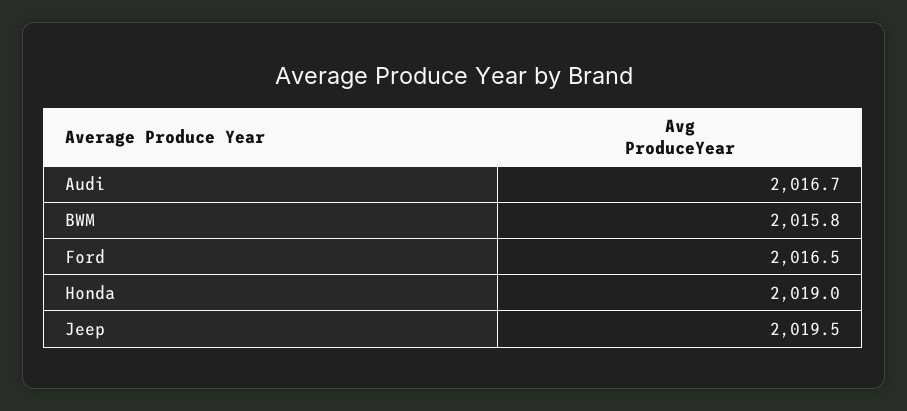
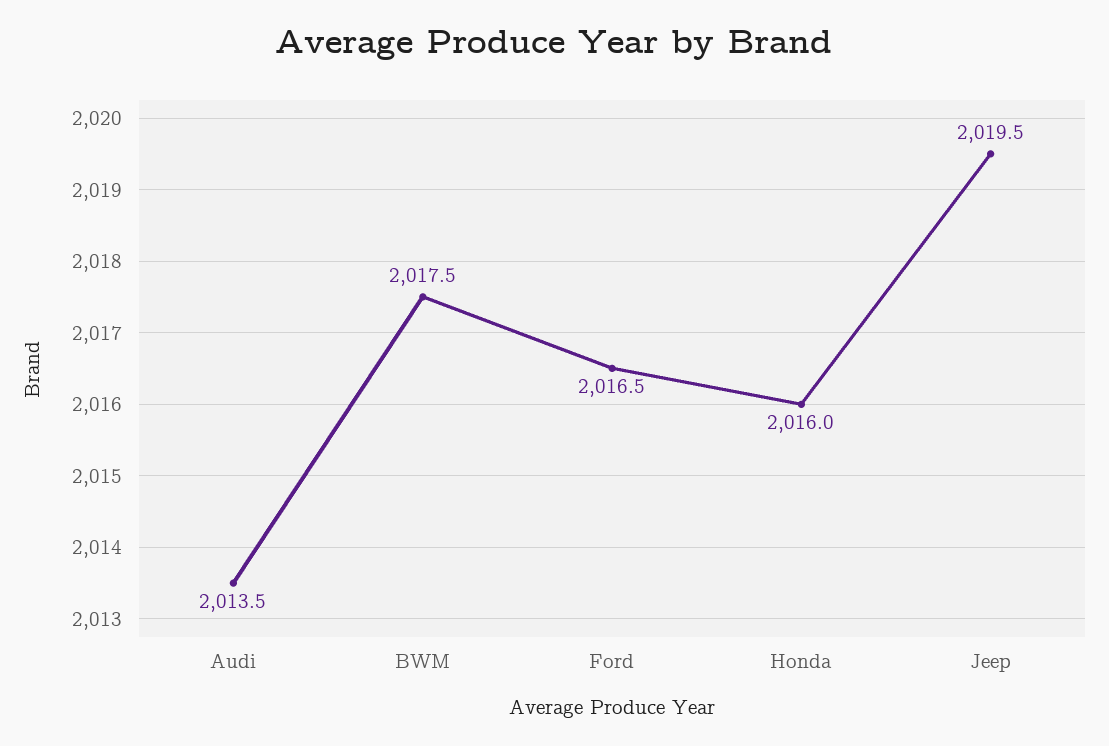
Audi: 2016.7 -> 2013.5
BWM: 2015.8 -> 2017.5
Honda: 2019 -> 2016

